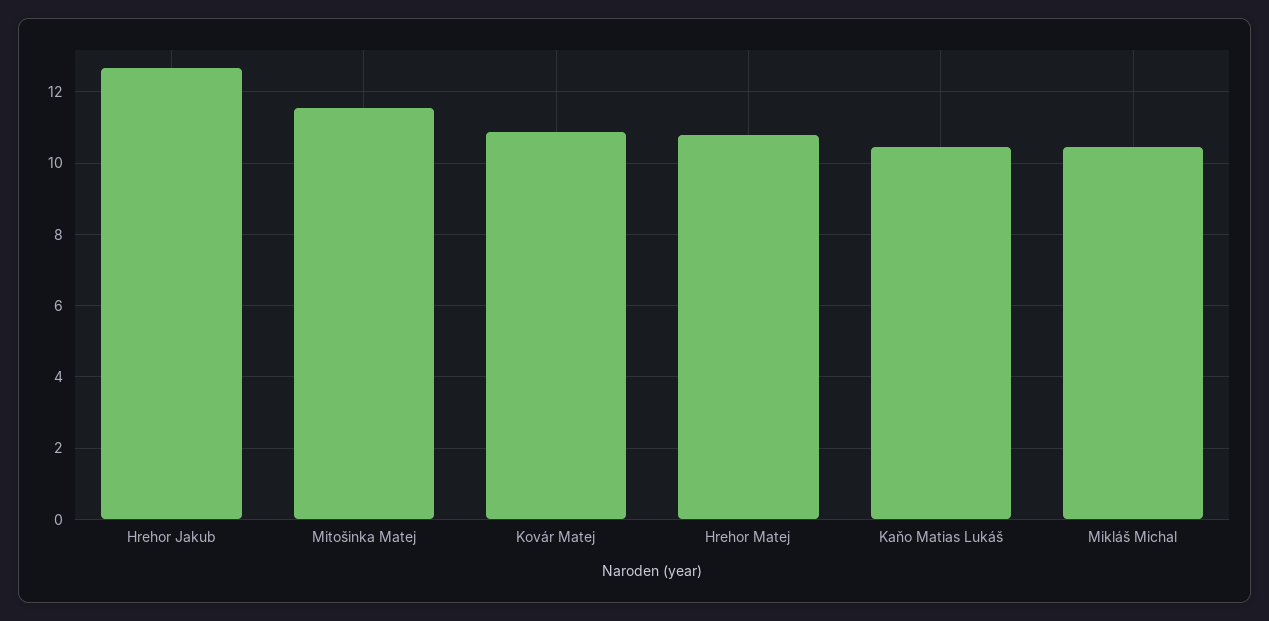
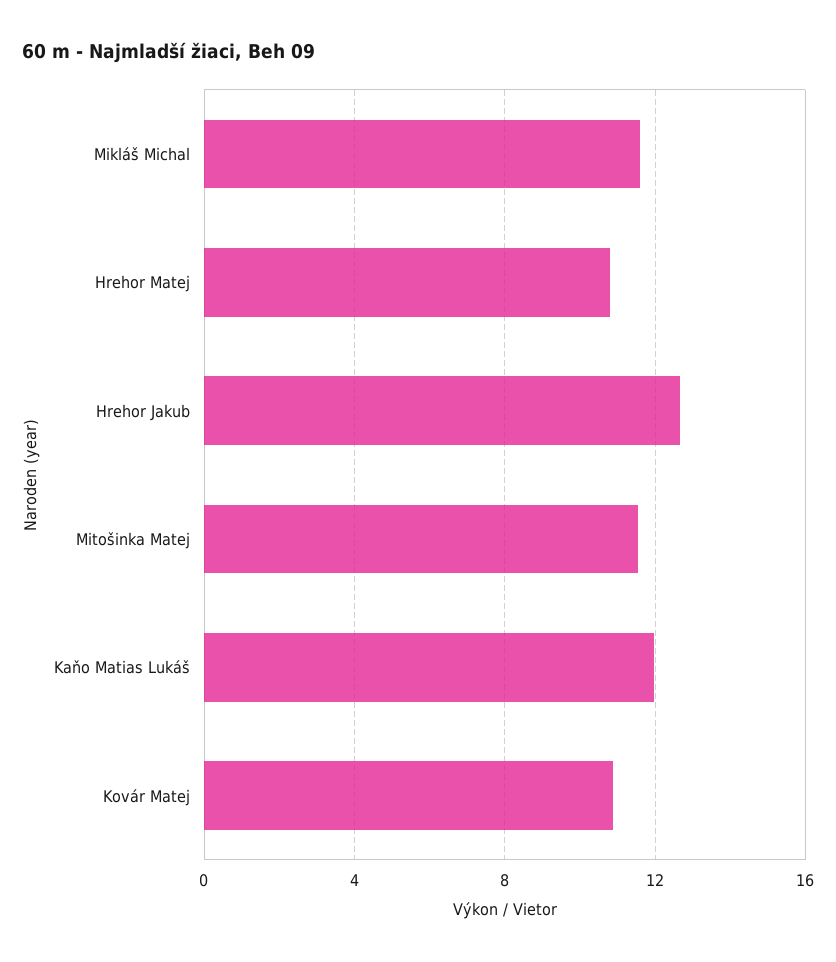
Kaňo Matias Lukáš: 10.4 -> 12
Mikláš Michal: 10.4 -> 11.5

